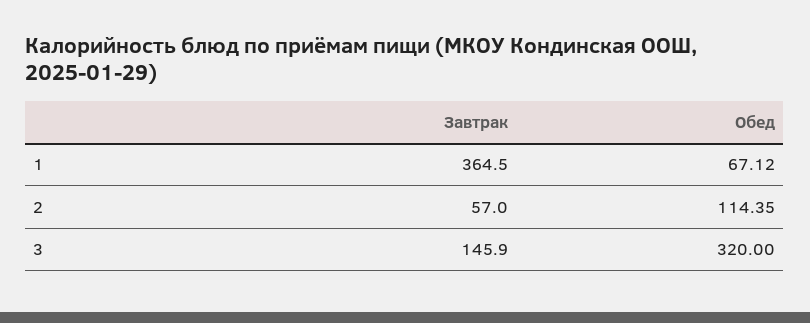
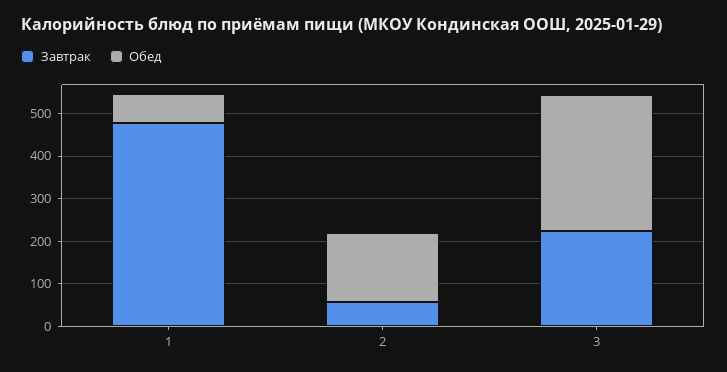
Завтрак, 1: 364.5 -> 480
Обед, 2: 114.35 -> 160
Завтрак, 3: 145.9 -> 220

